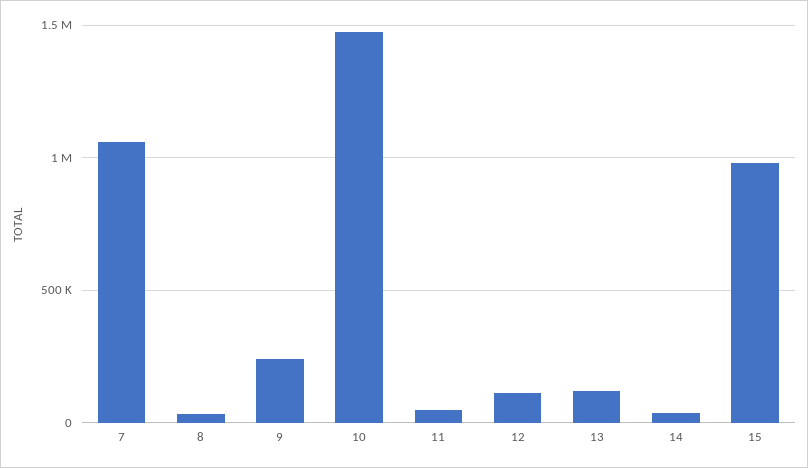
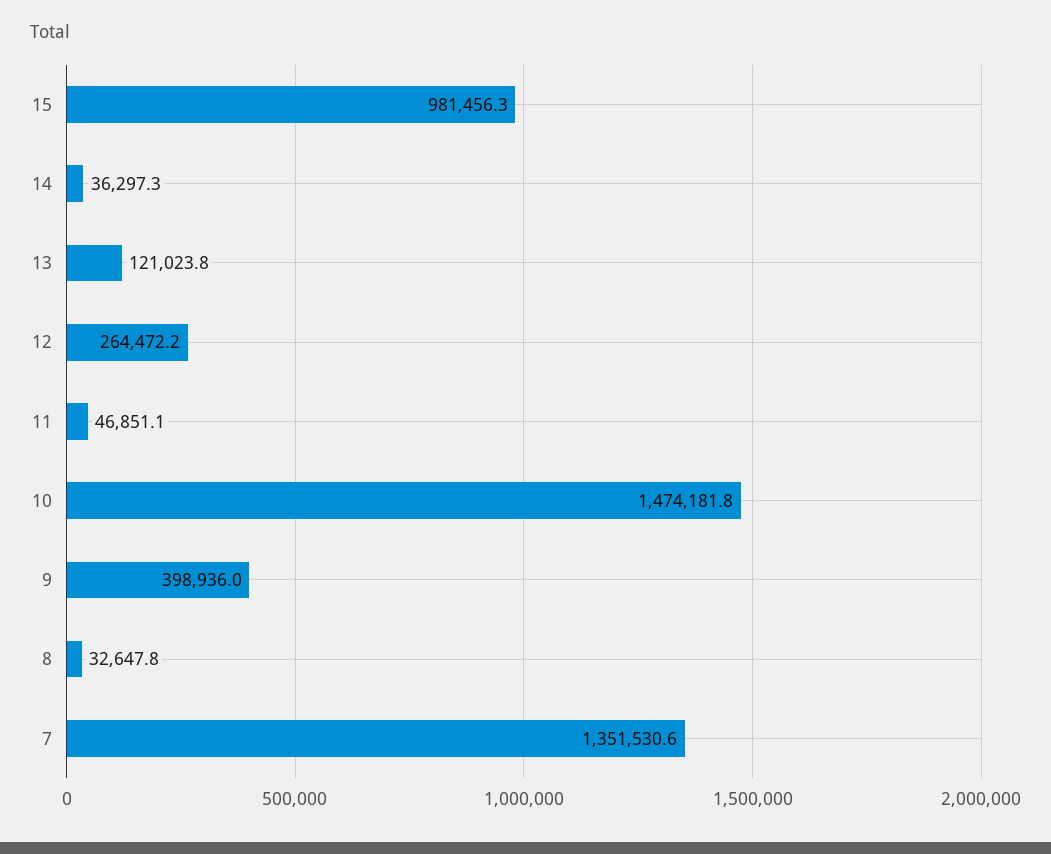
7: 1050000 -> 1351530.6
9: 250000 -> 398936
12: 100000 -> 264472.2

